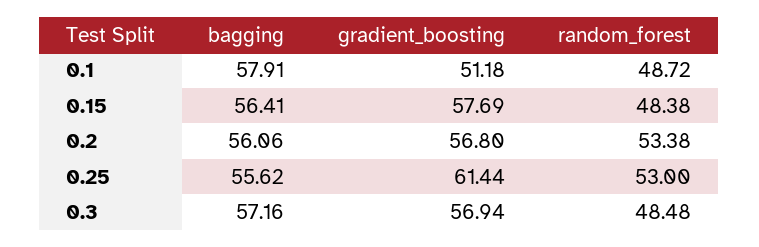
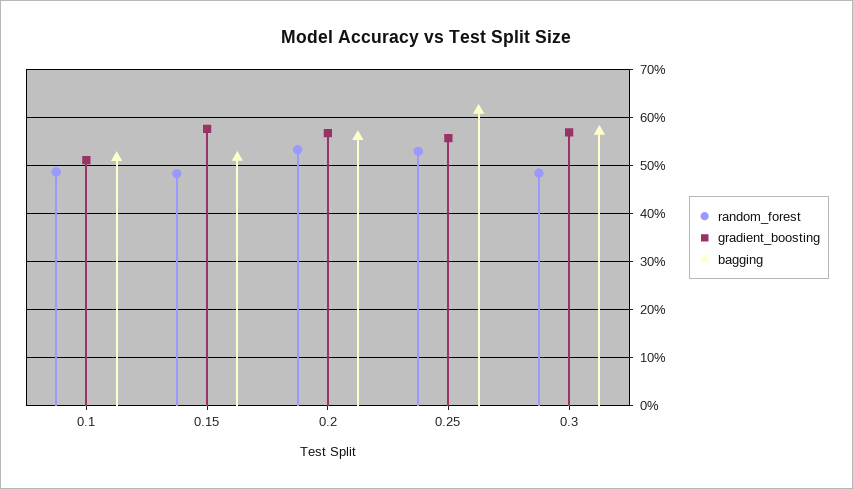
bagging, 0.1: 57.91 -> 52
bagging, 0.15: 56.41 -> 52
bagging, 0.25: 55.62 -> 62
gradient_boosting, 0.25: 61.44 -> 56

